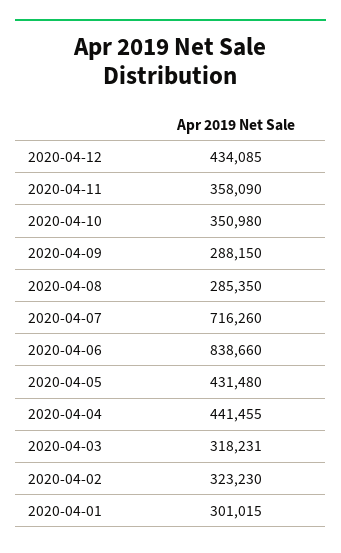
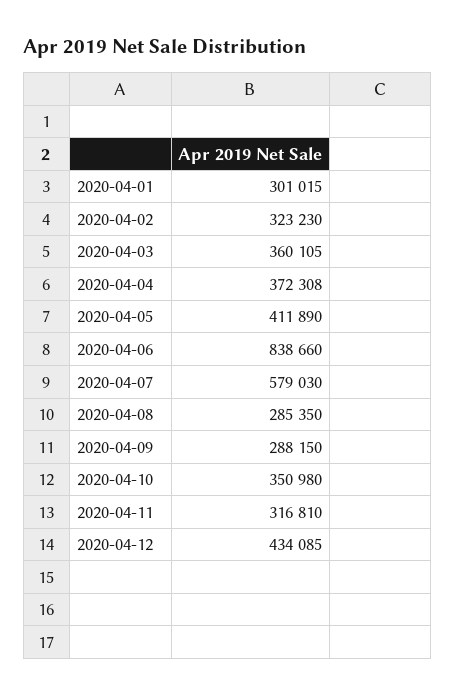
2020-04-11: 358090 -> 316810
2020-04-07: 716260 -> 579030
2020-04-05: 431480 -> 411890
2020-04-04: 441455 -> 372308
2020-04-03: 318231 -> 360105

